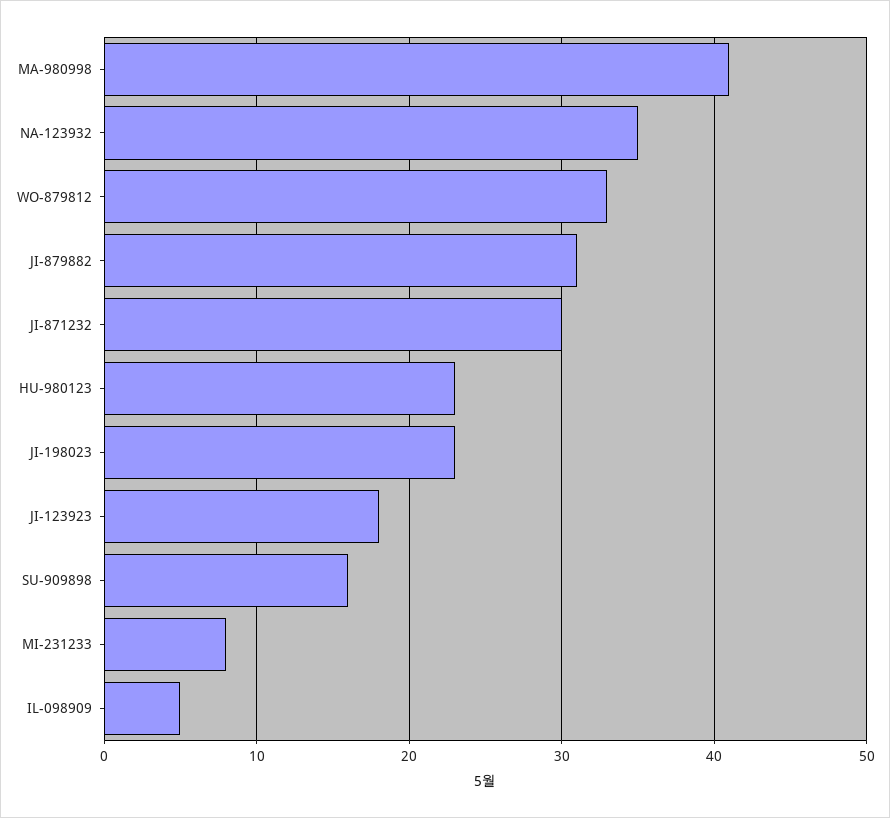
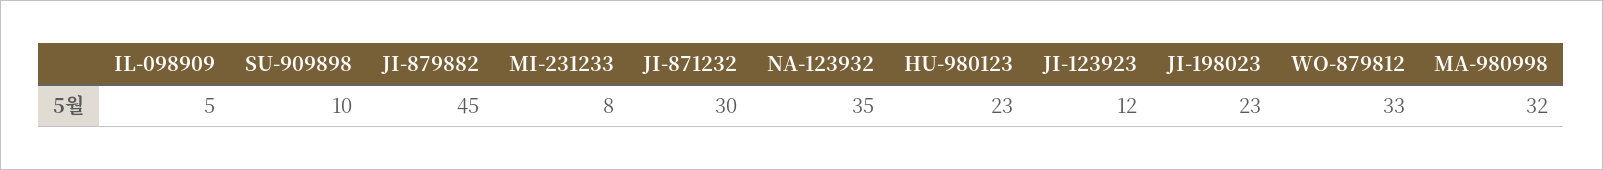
MA-980998: 41 -> 32
JI-879882: 31 -> 45
JI-123923: 18 -> 12
SU-909898: 16 -> 10

